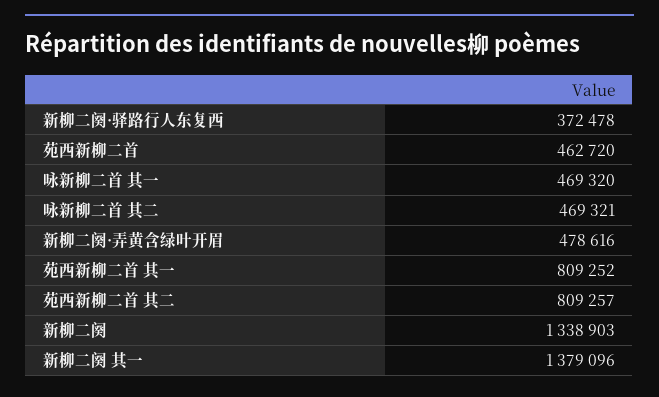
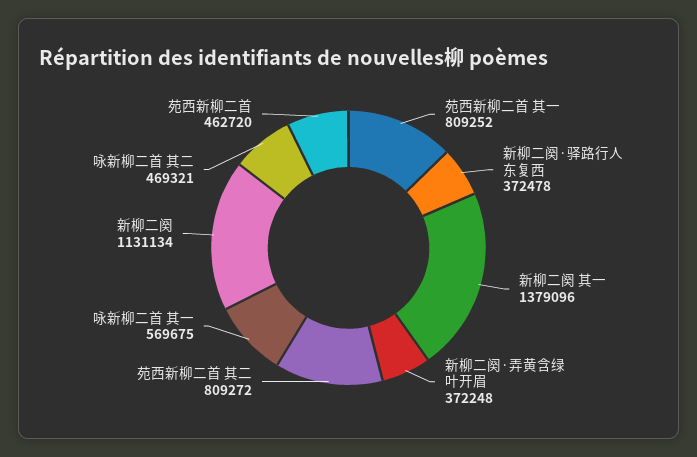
咏新柳二首 其一: 469320 -> 569675
新柳二阕·弄黄含绿叶开眉: 478616 -> 372248
苑西新柳二首 其二: 809257 -> 809272
新柳二阕: 1338903 -> 1131134

